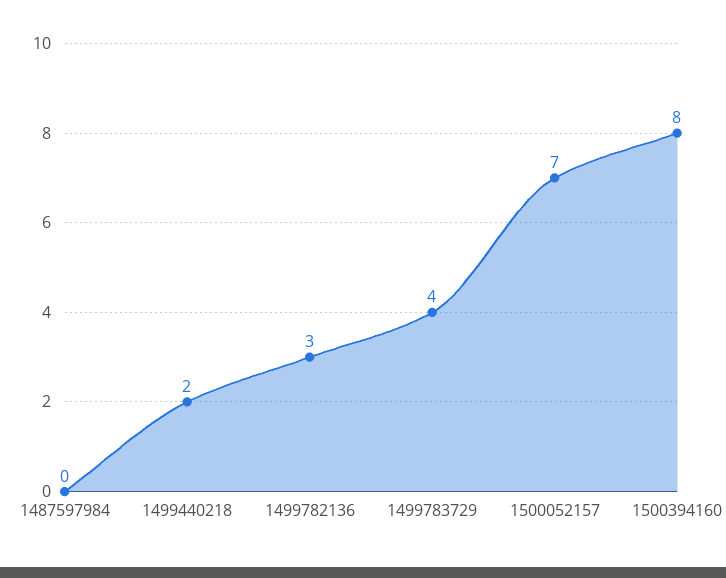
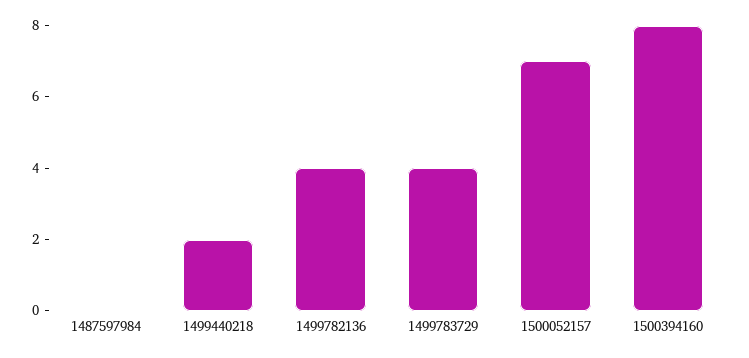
1499782136: 3 -> 4

